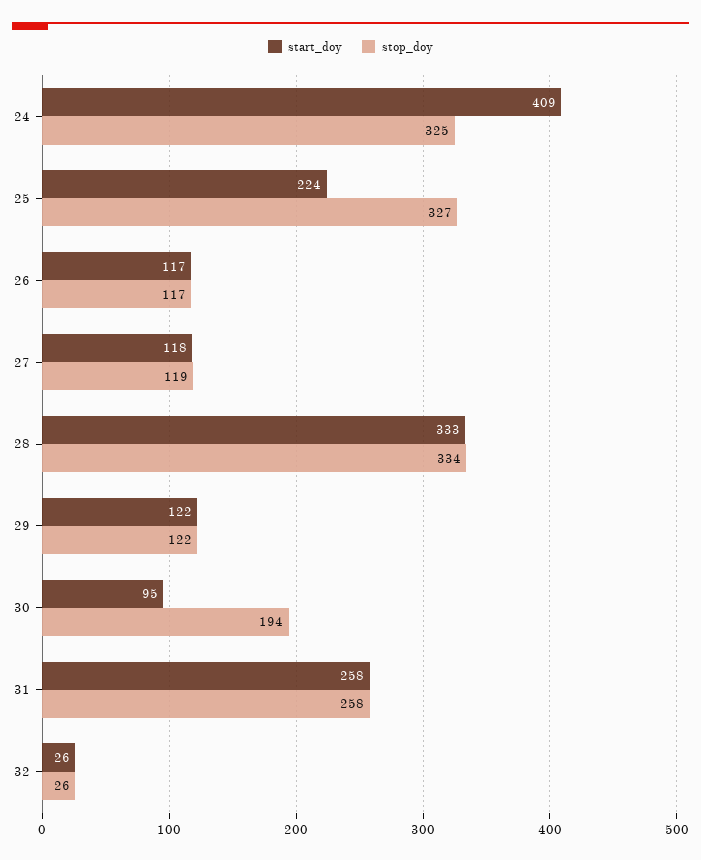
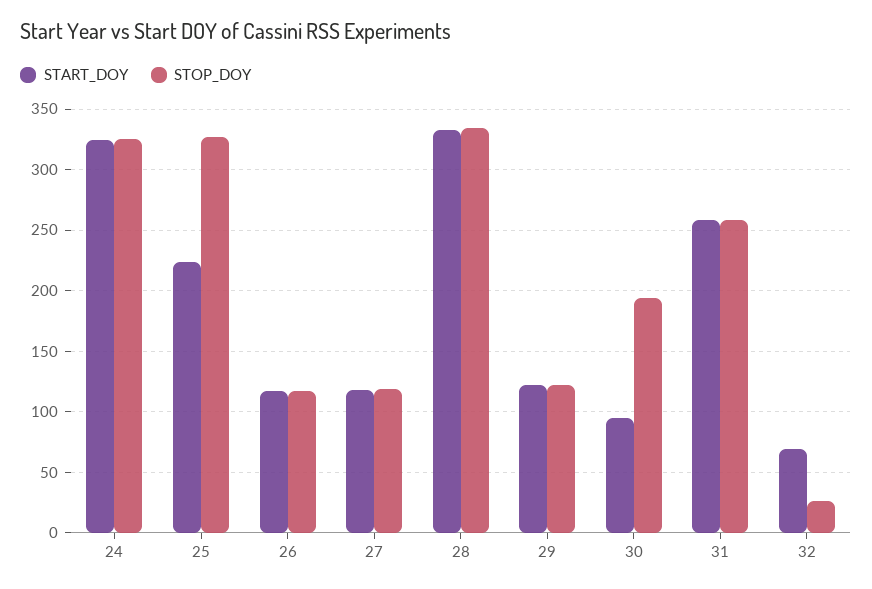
start_doy, 24: 409 -> 325
start_doy, 32: 26 -> 70

